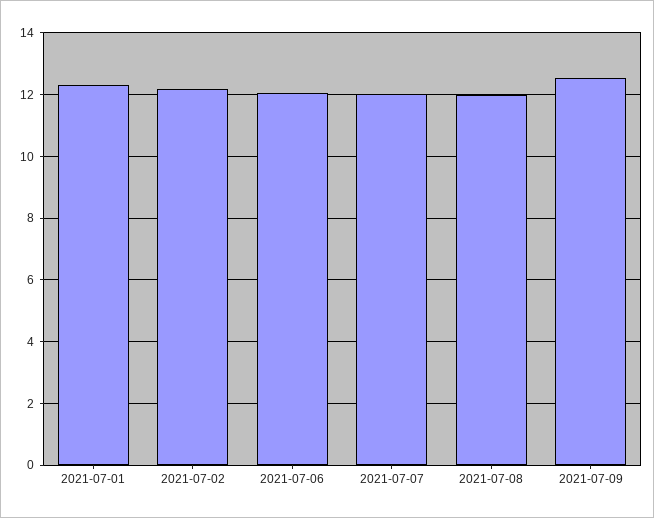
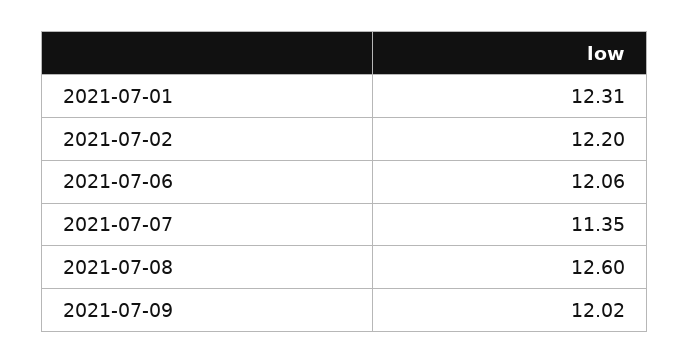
2021-07-07: 12 -> 11.35
2021-07-08: 12 -> 12.6
2021-07-09: 12.6 -> 12.02

